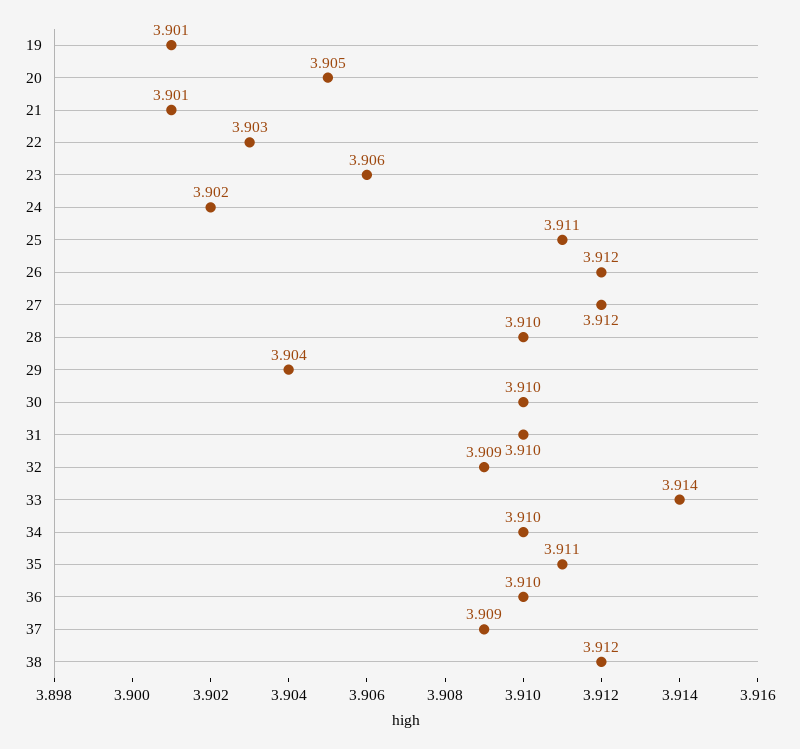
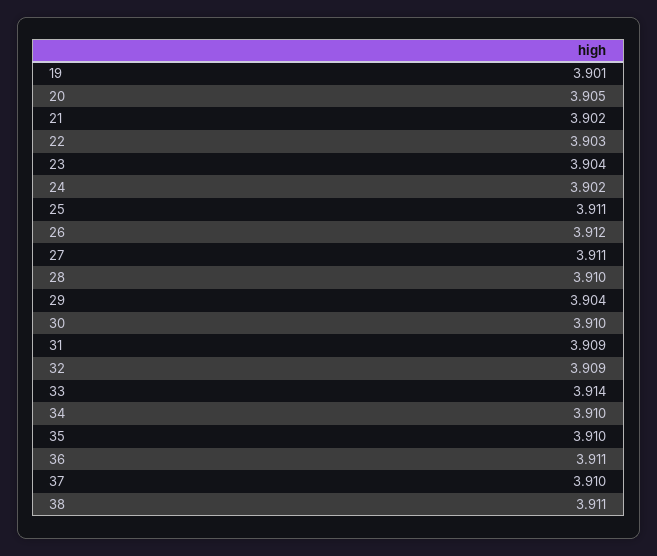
21: 3.901 -> 3.902
23: 3.906 -> 3.904
27: 3.912 -> 3.911
31: 3.91 -> 3.909
35: 3.911 -> 3.91
36: 3.91 -> 3.911
37: 3.909 -> 3.91
38: 3.912 -> 3.911

